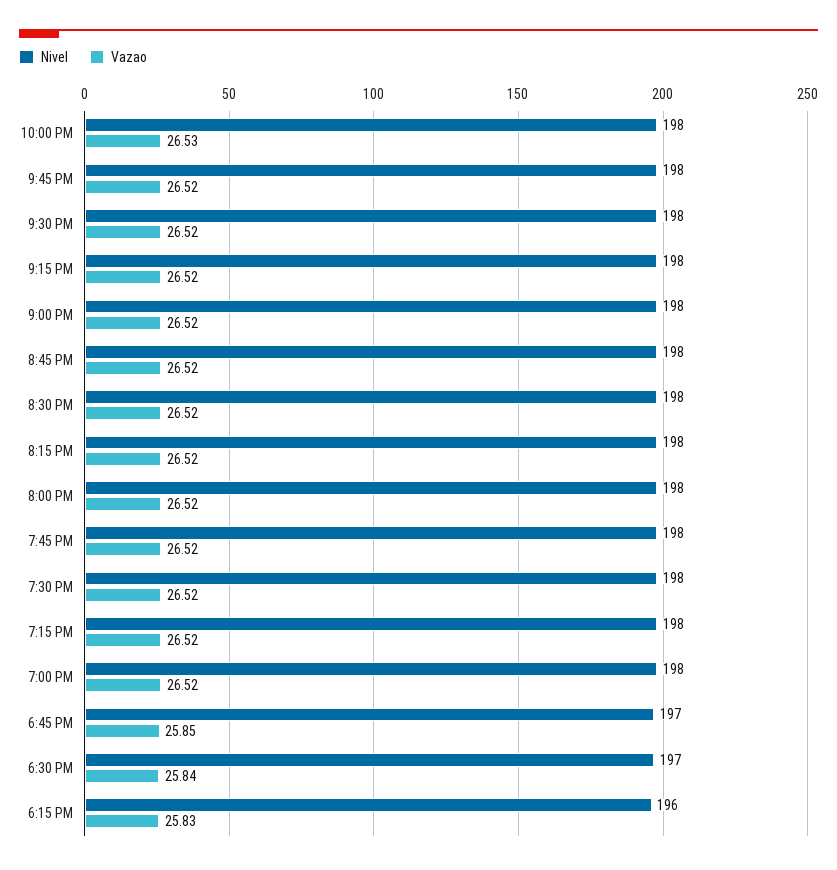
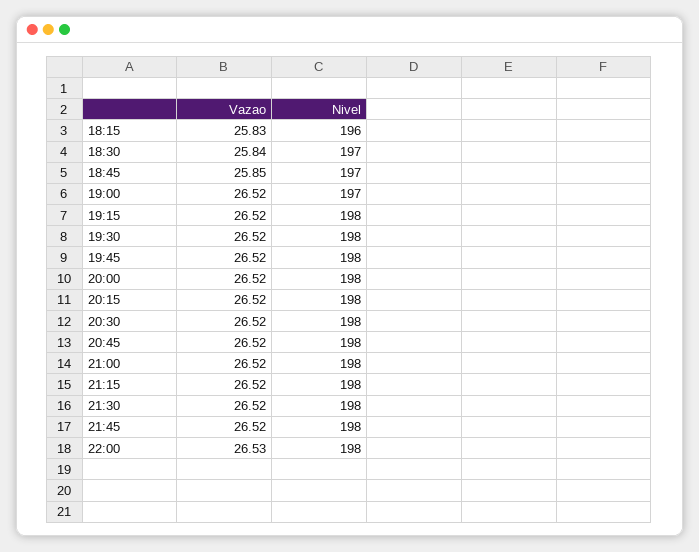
Nivel, 7:00 PM: 198 -> 197

